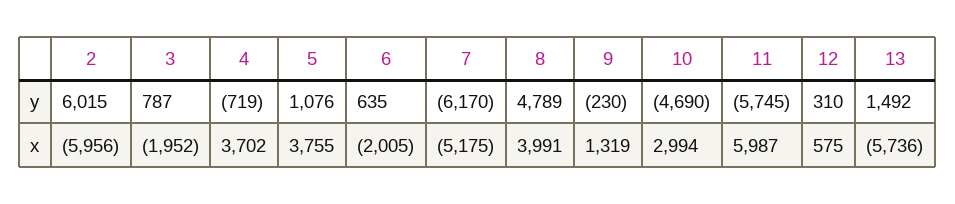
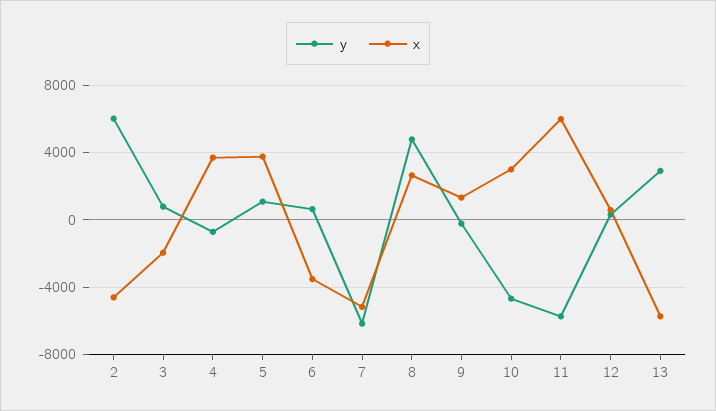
y, 13: 1492 -> 3000
x, 2: -5956 -> -4500
x, 6: -2005 -> -3500
x, 8: 3991 -> 2500

